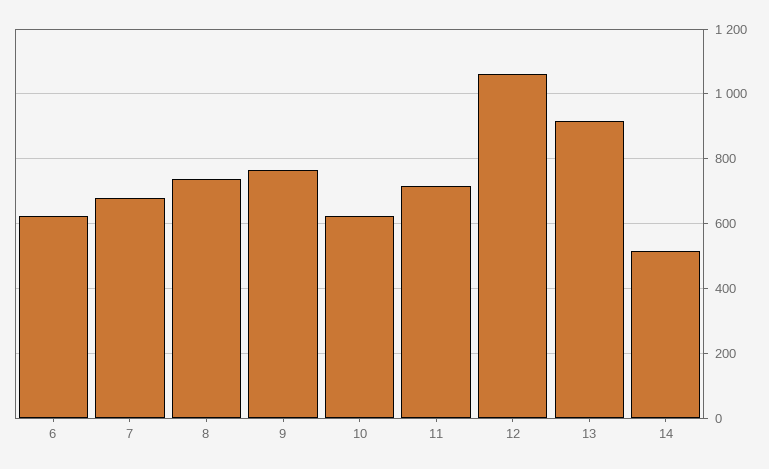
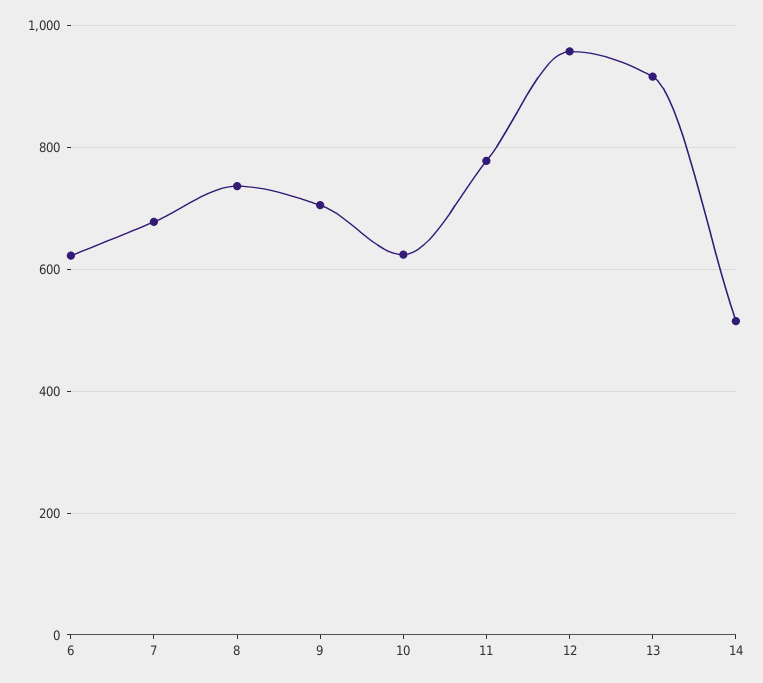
9: 760 -> 700
11: 720 -> 780
12: 1060 -> 960

